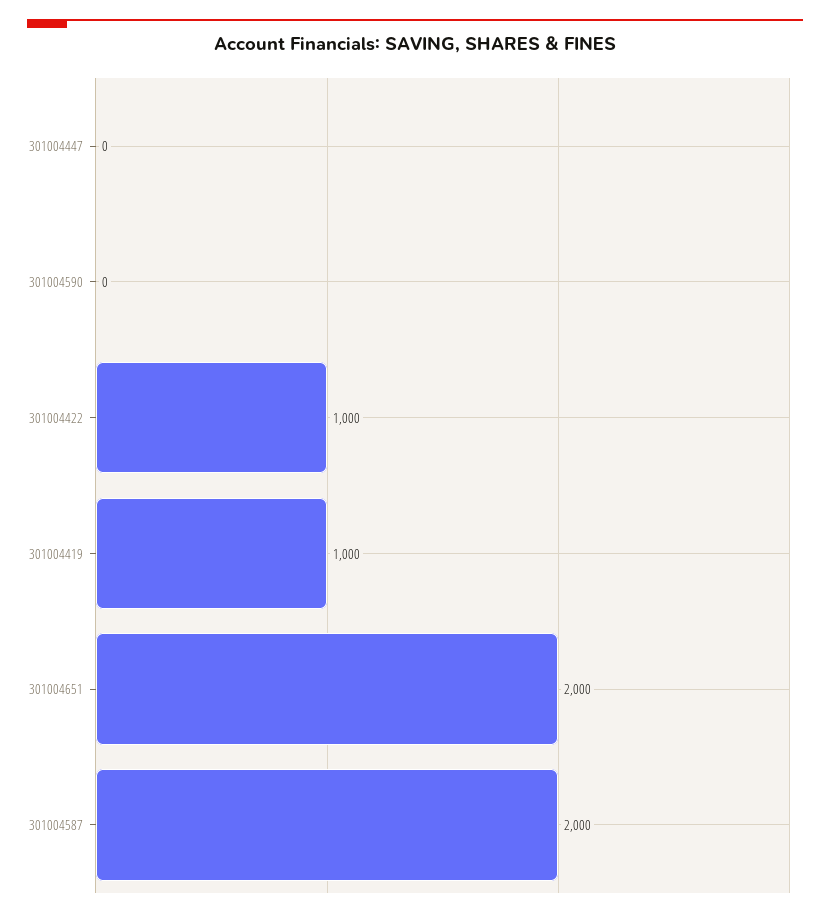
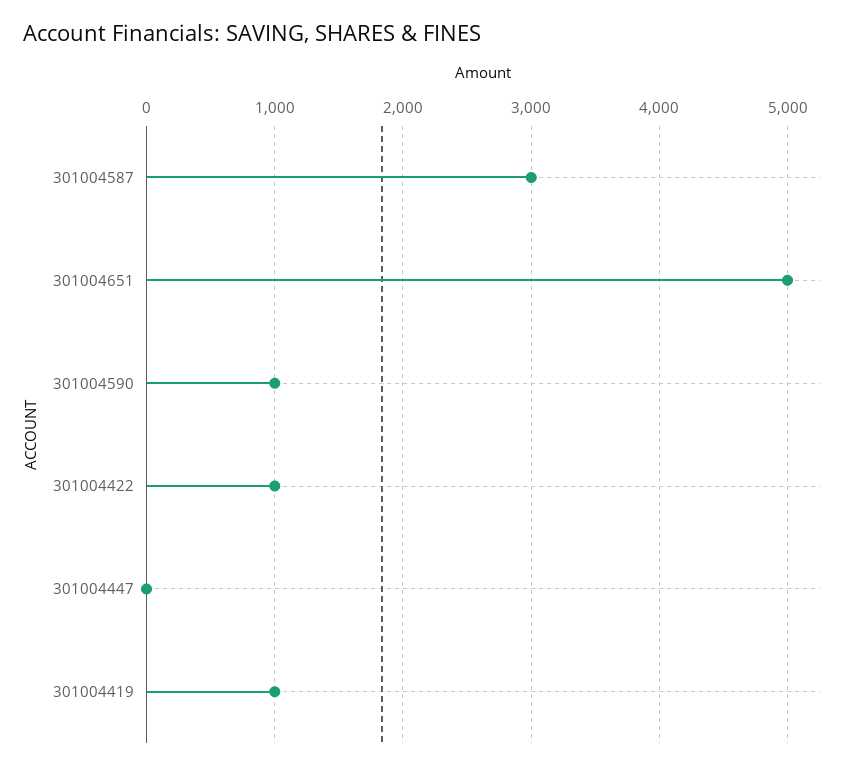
301004590: 0 -> 1000
301004651: 2000 -> 5000
301004587: 2000 -> 3000

